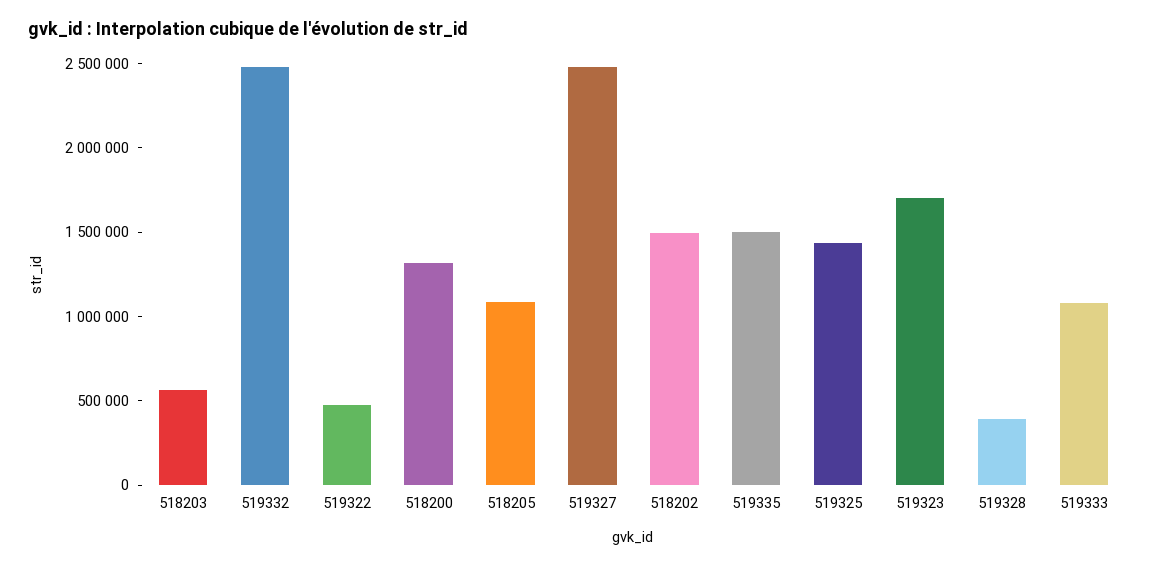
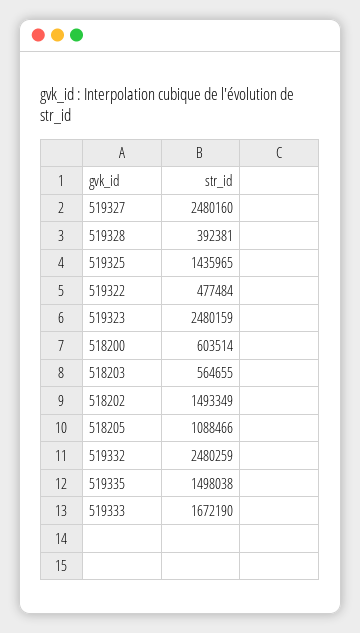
518200: 1300000 -> 603514
519323: 1700000 -> 2480159
519333: 1100000 -> 1672190

